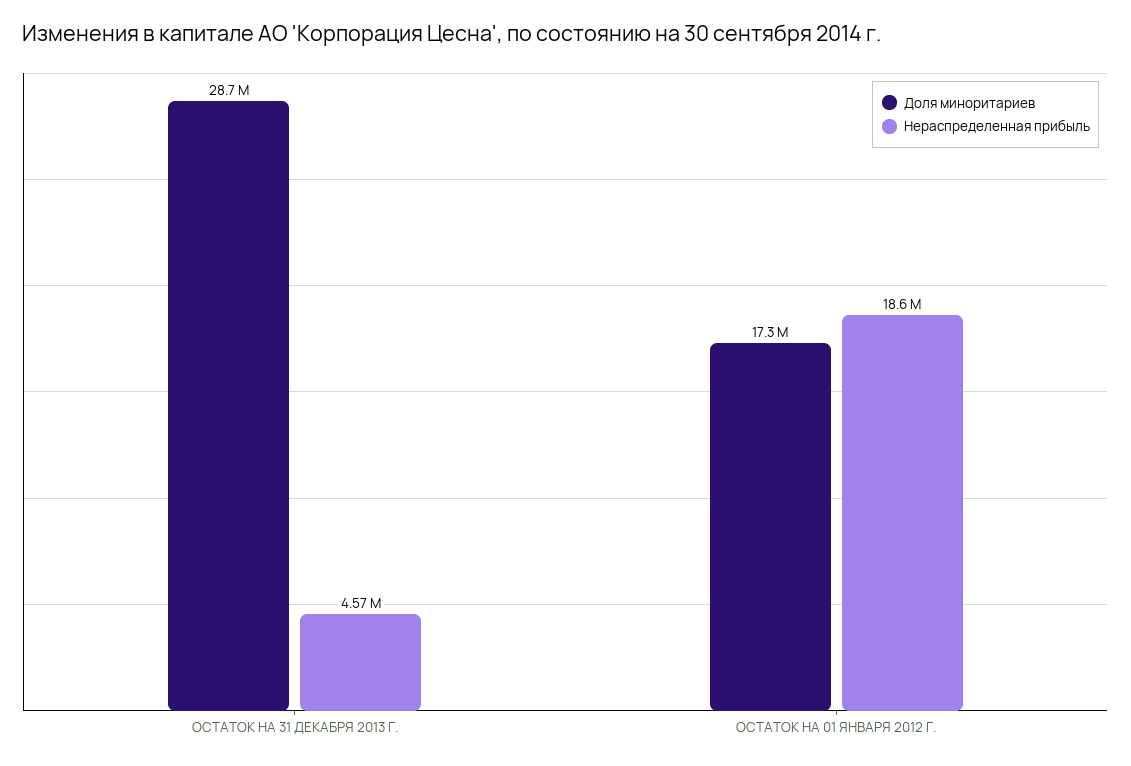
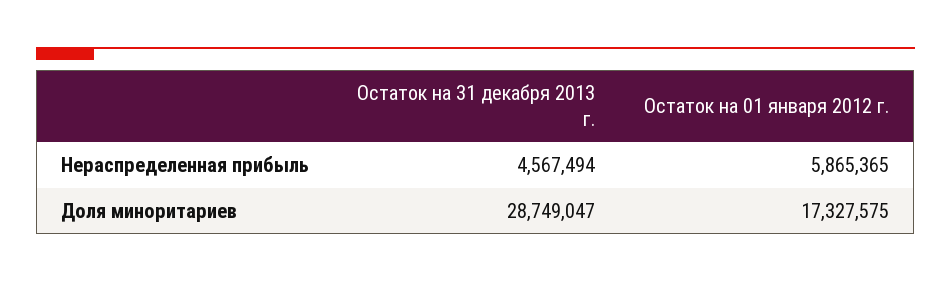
Нераспределенная прибыль, ОСТАТОК НА 01 ЯНВАРЯ 2012 Г.: 18600000 -> 5865365

